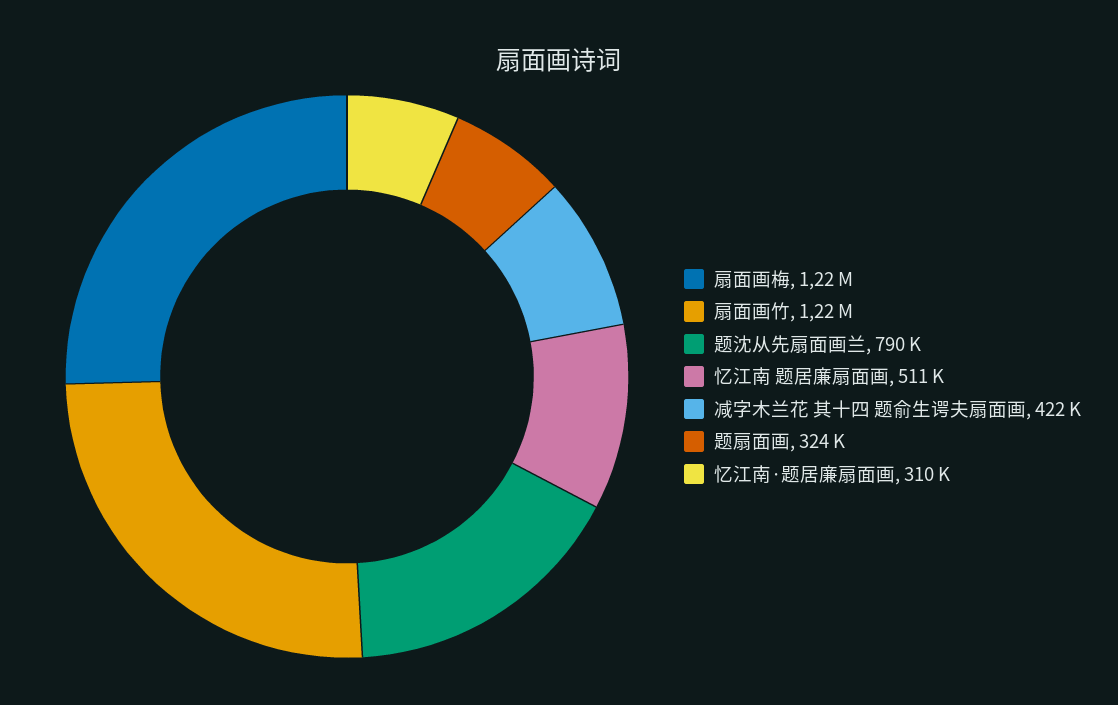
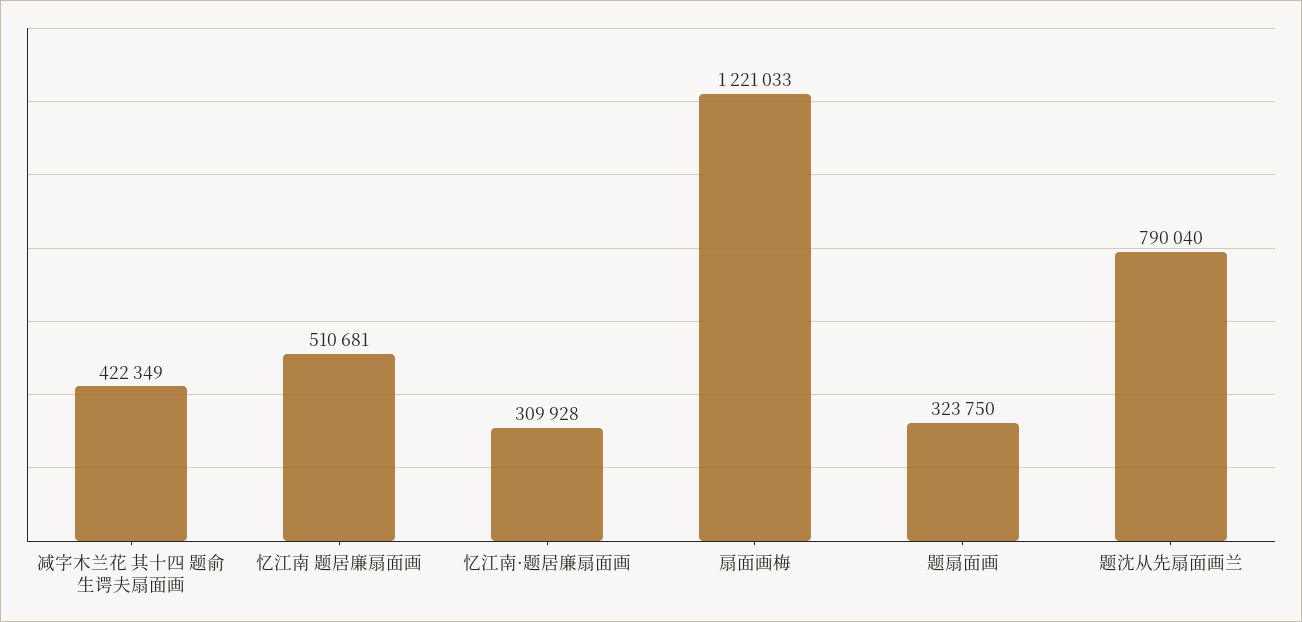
扇面画竹: 1220000 -> none

